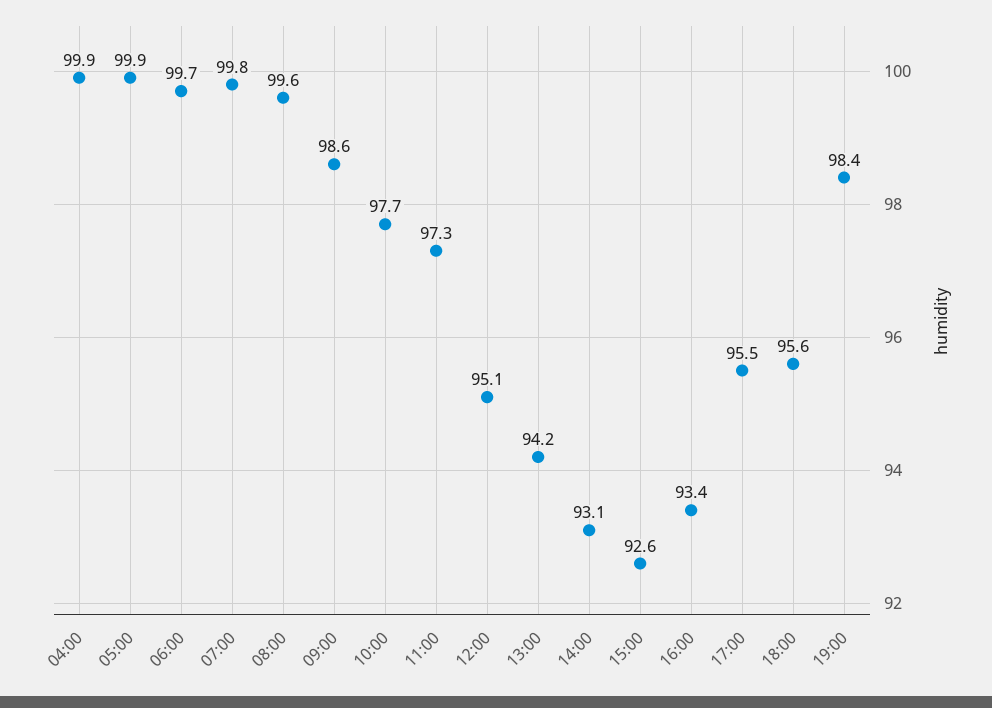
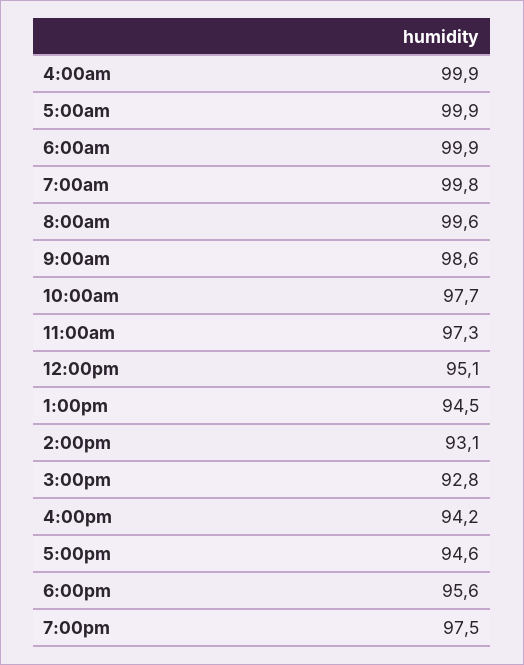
06:00: 99.7 -> 99.9
13:00: 94.2 -> 94.5
15:00: 92.6 -> 92.8
16:00: 93.4 -> 94.2
17:00: 95.5 -> 94.6
19:00: 98.4 -> 97.5

